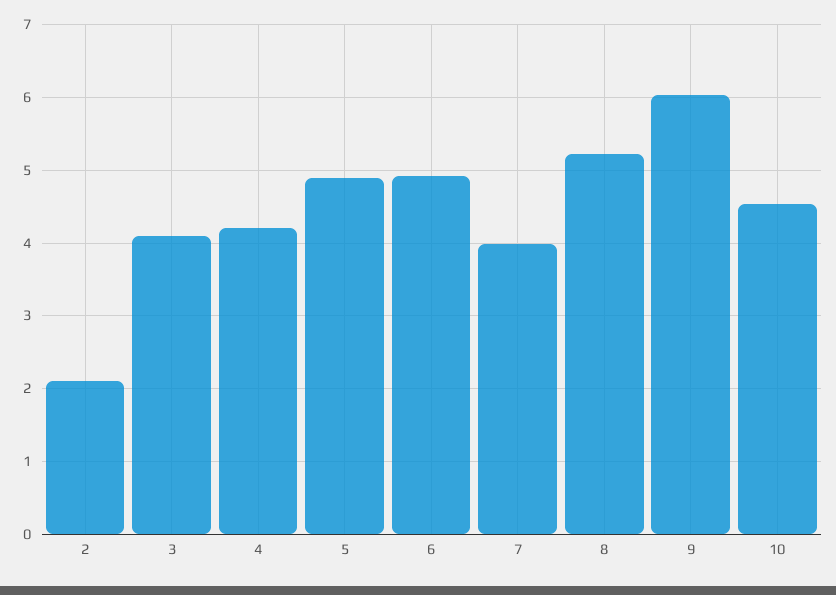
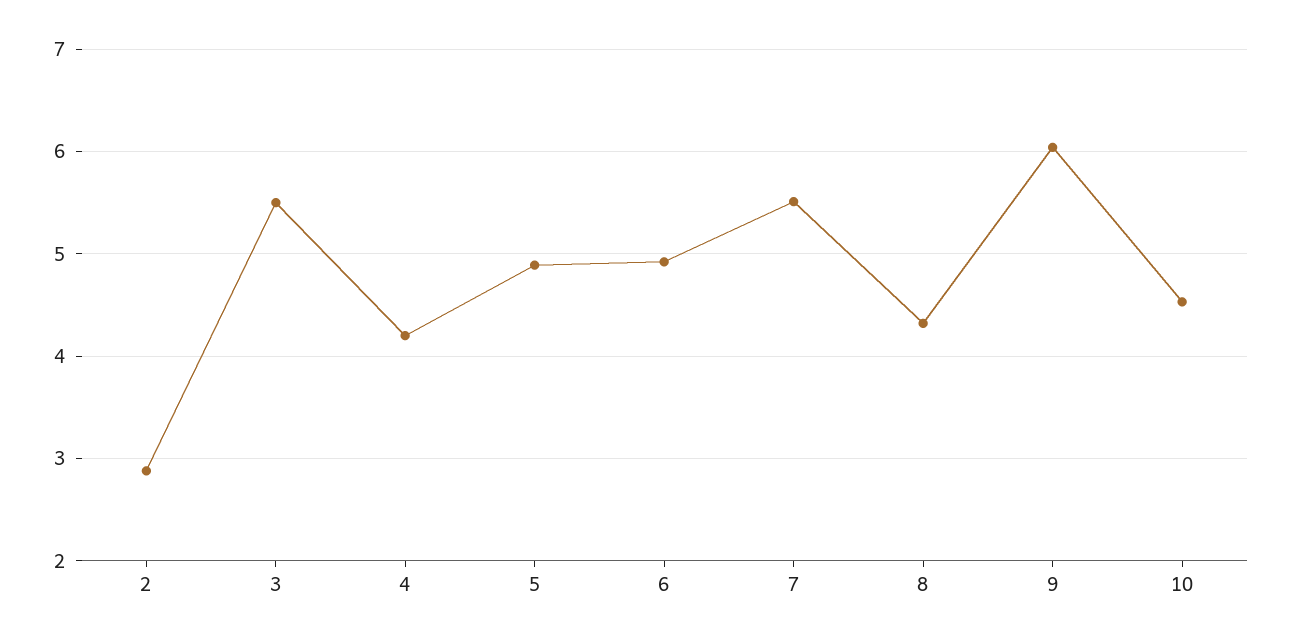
2: 2.1 -> 2.9
3: 4.1 -> 5.5
7: 4 -> 5.5
8: 5.2 -> 4.3

